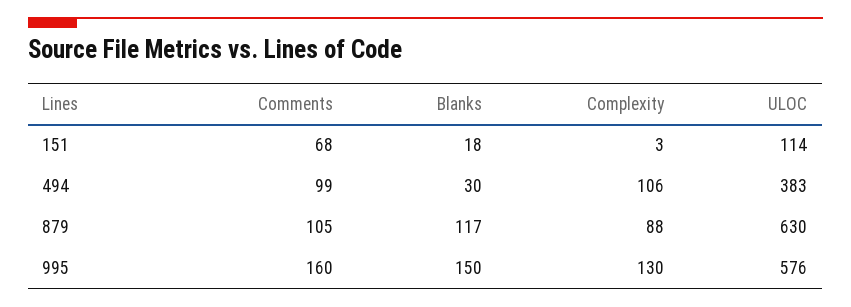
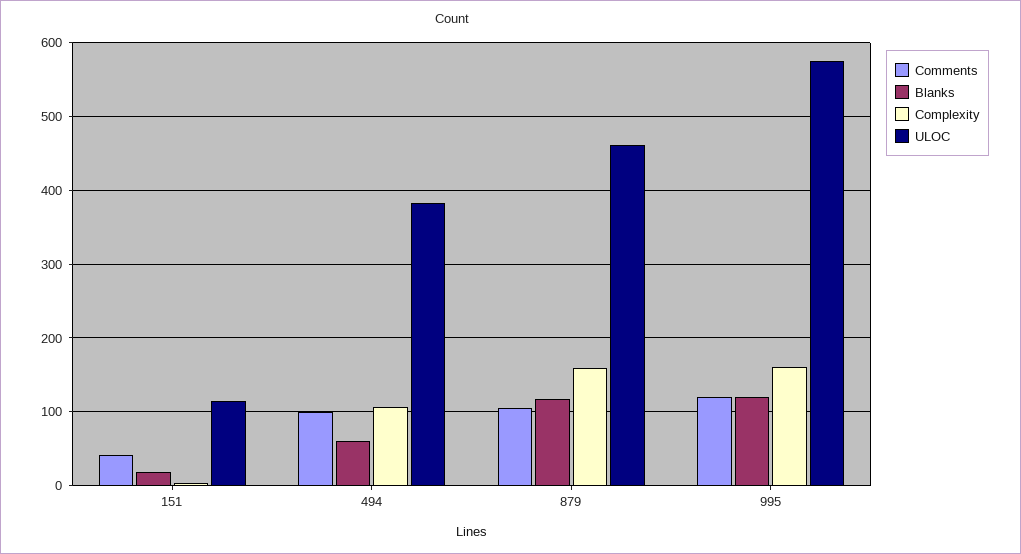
Comments, 151: 68 -> 40
Blanks, 494: 30 -> 60
Complexity, 879: 88 -> 160
ULOC, 879: 630 -> 460
Comments, 995: 160 -> 120
Blanks, 995: 150 -> 120
Complexity, 995: 130 -> 160

